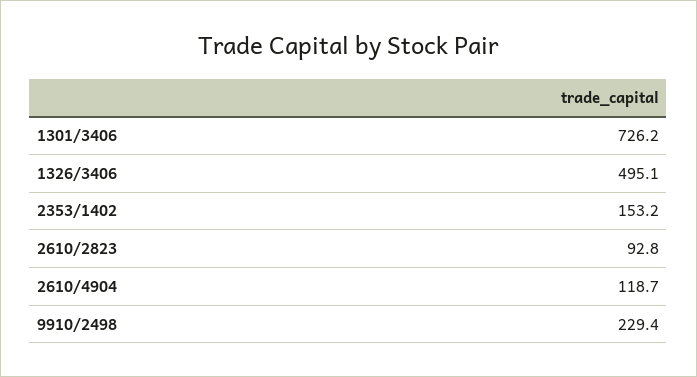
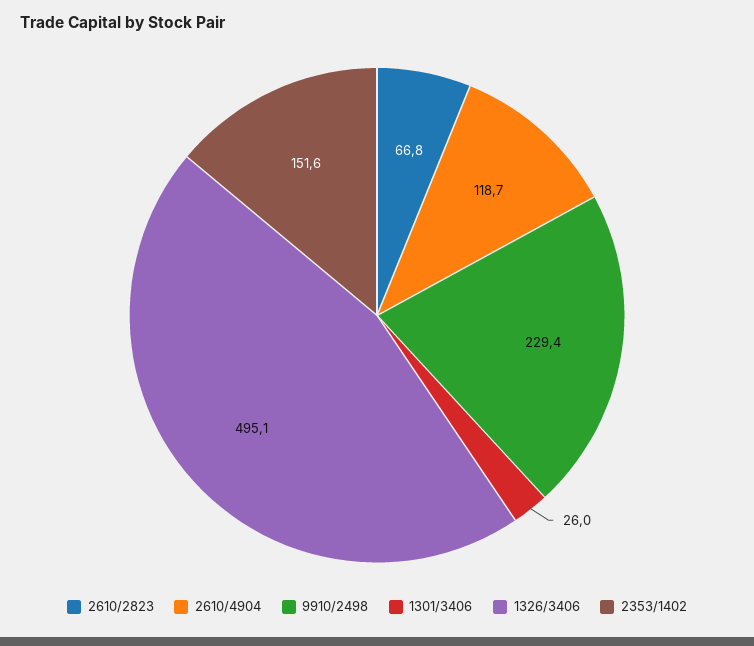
1301/3406: 726.2 -> 26
2353/1402: 153.2 -> 151.6
2610/2823: 92.8 -> 66.8

